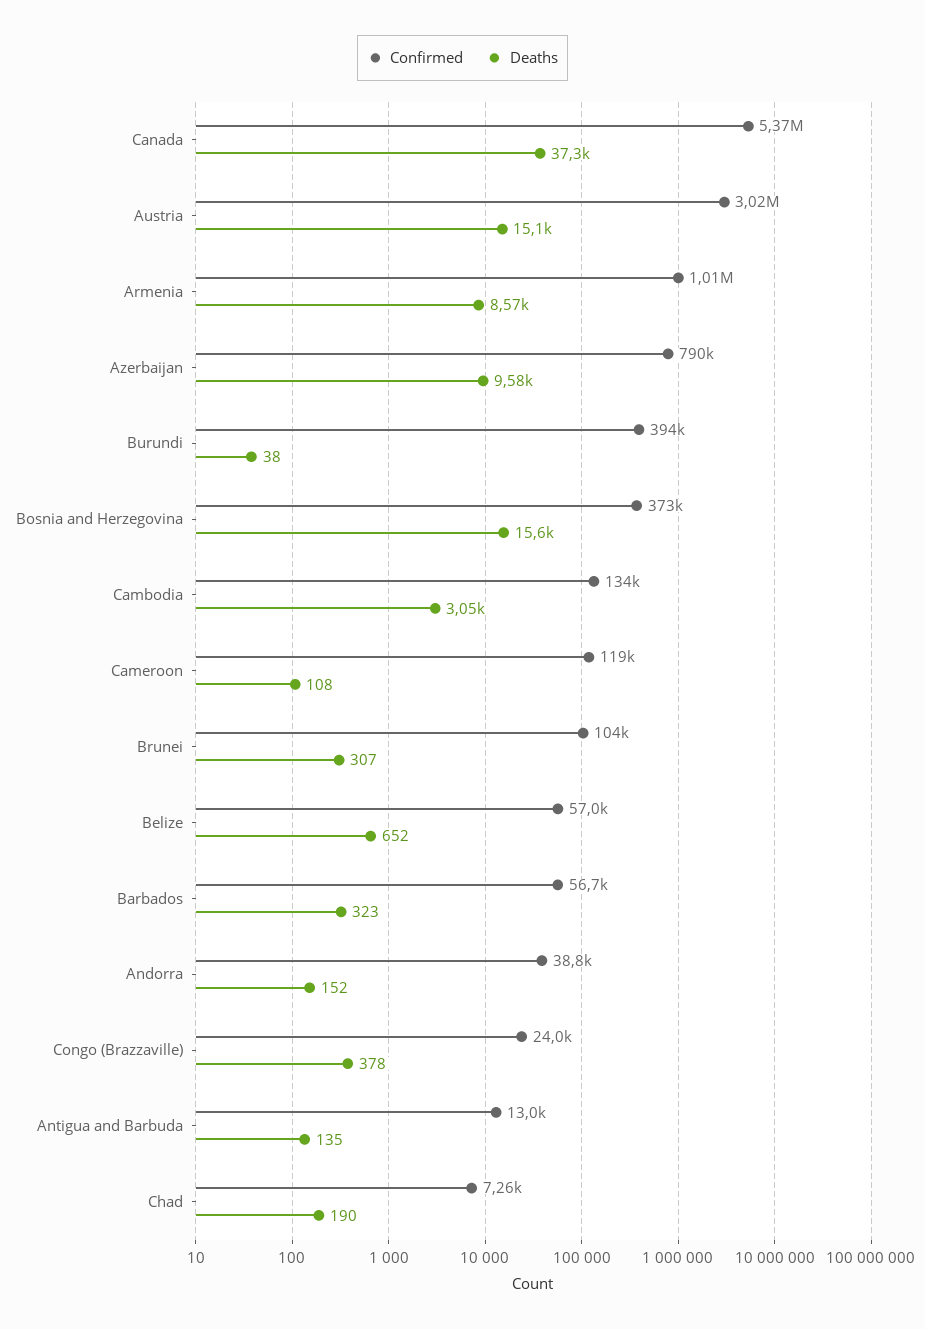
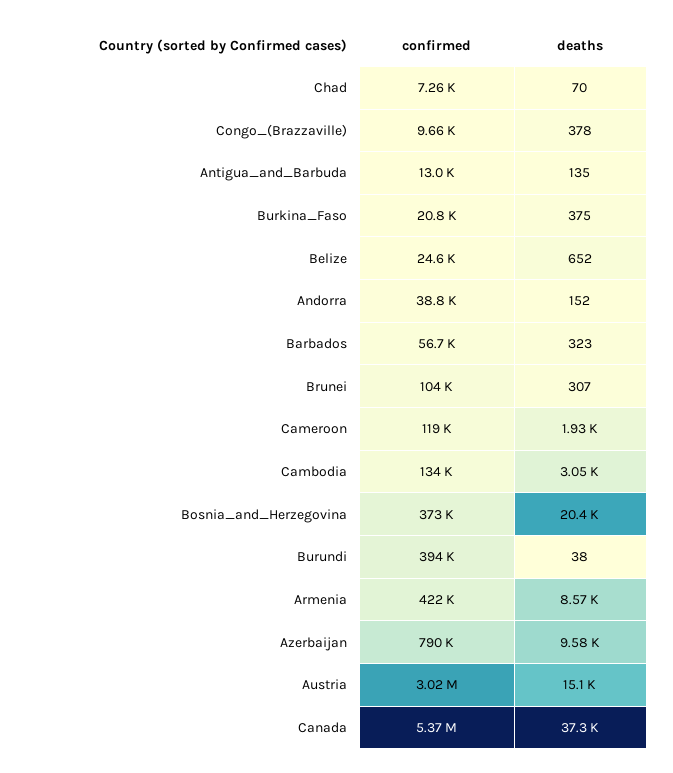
Confirmed, Armenia: 1010000 -> 422000
Deaths, Bosnia and Herzegovina: 15600 -> 20400
Deaths, Cameroon: 108 -> 1930
Confirmed, Belize: 57000 -> 24600
Confirmed, Congo (Brazzaville): 24000 -> 9660
Deaths, Chad: 190 -> 70
Confirmed, Burkina_Faso: none -> 20800
Deaths, Burkina_Faso: none -> 375

